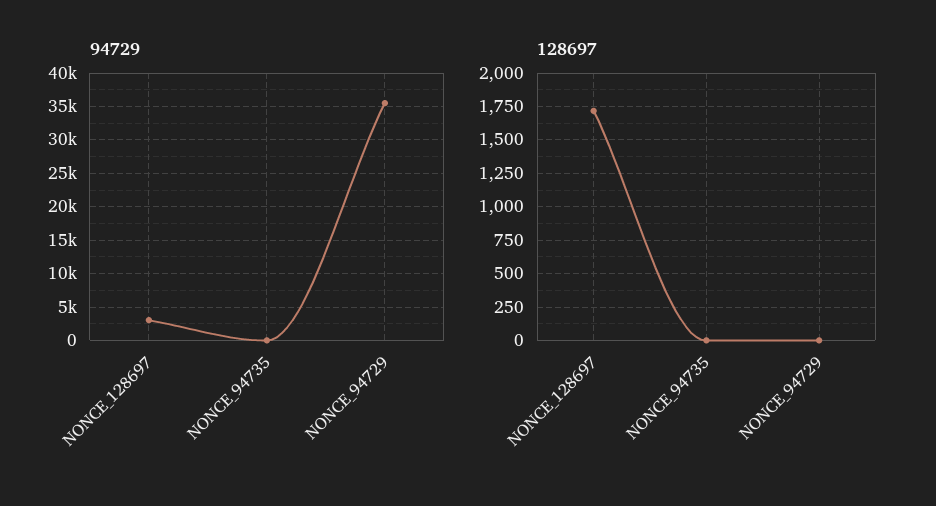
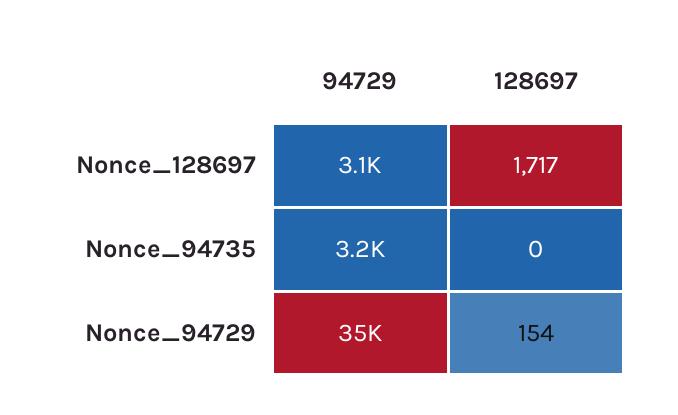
94729, NONCE_94735: 0 -> 3200
128697, NONCE_94729: 0 -> 154

